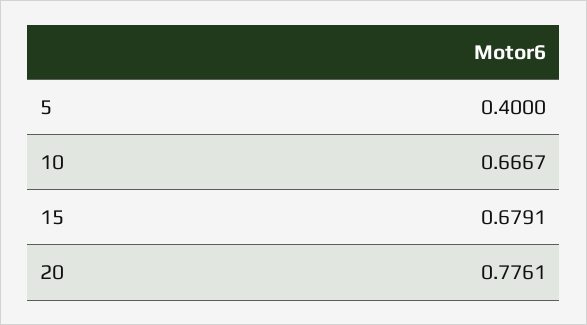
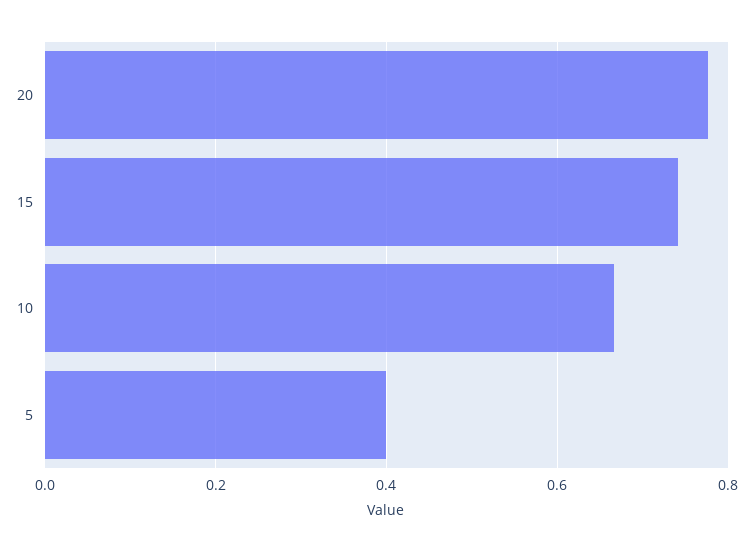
15: 0.6791 -> 0.74

